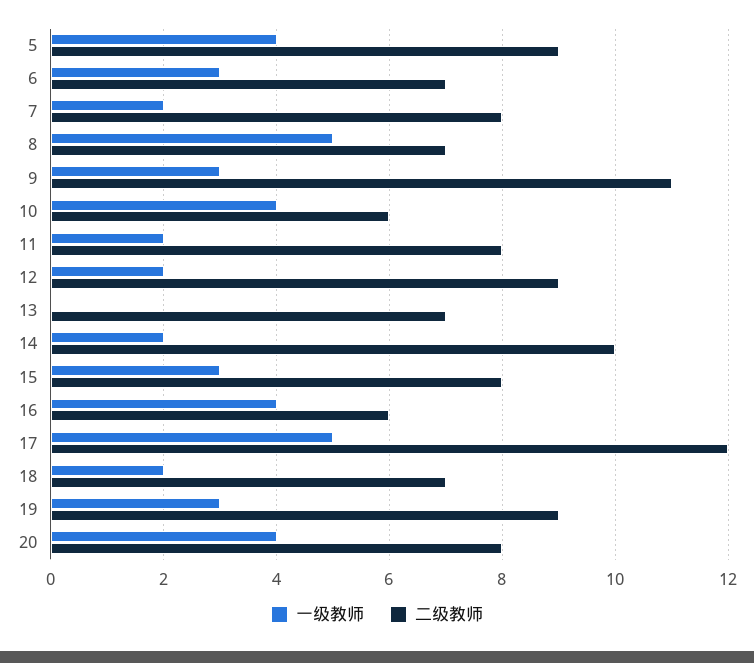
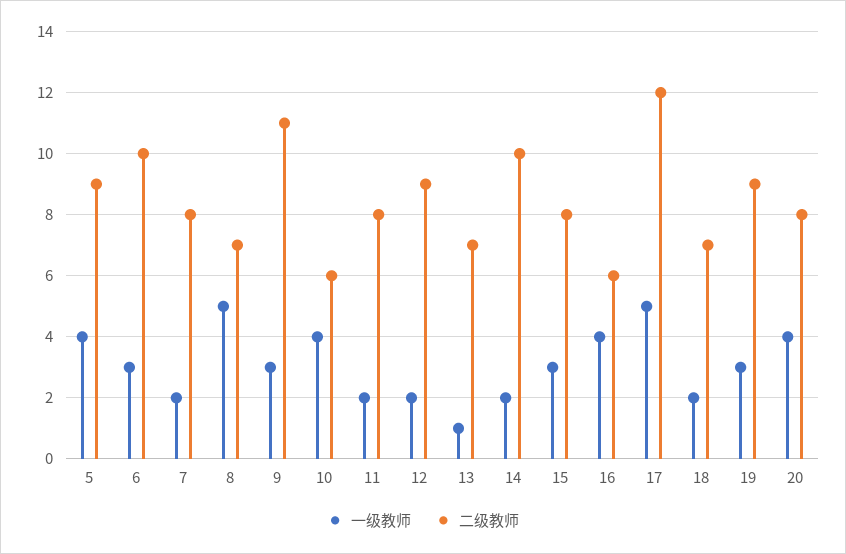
二级教师, 6: 7 -> 10
一级教师, 13: 0 -> 1

